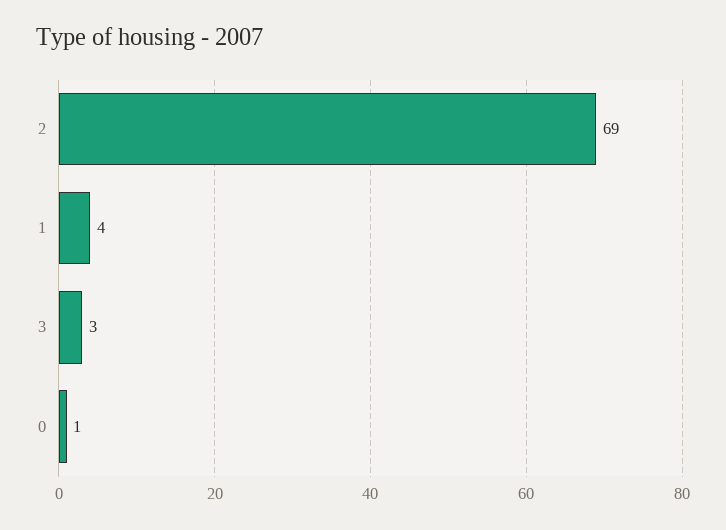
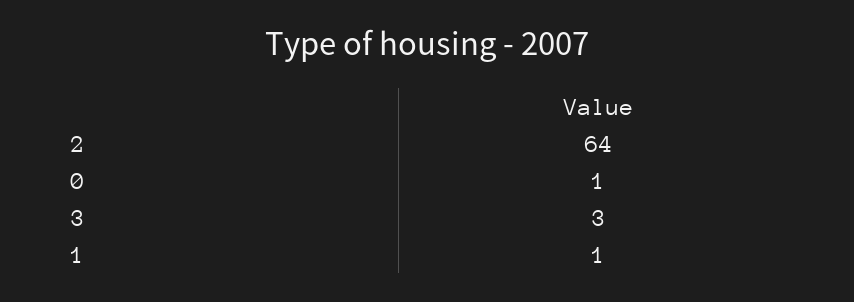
2: 69 -> 64
1: 4 -> 1

